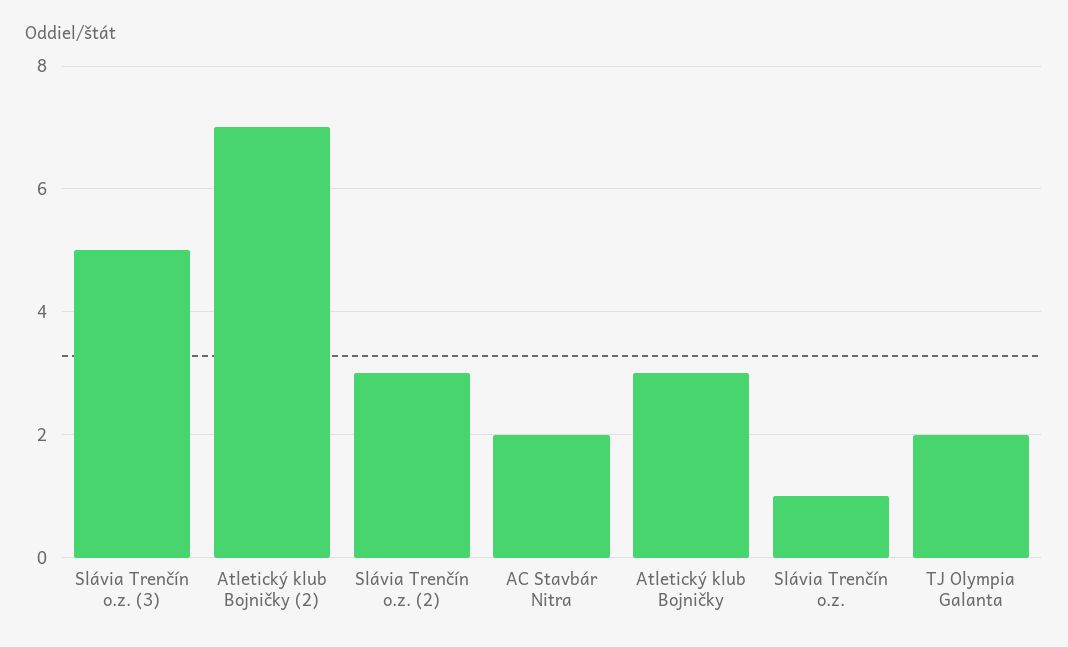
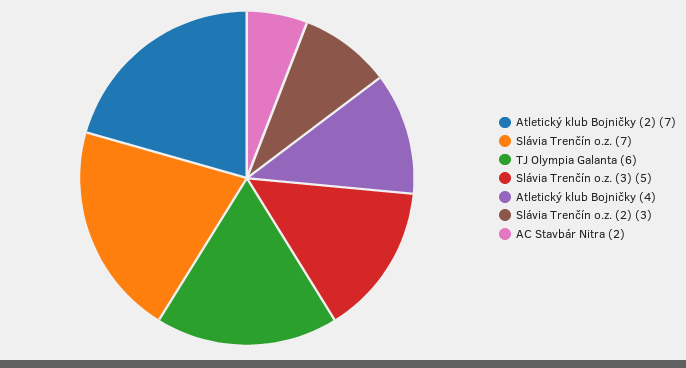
Atletický klub Bojničky: 3 -> 4
Slávia Trenčín o.z.: 1 -> 7
TJ Olympia Galanta: 2 -> 6

